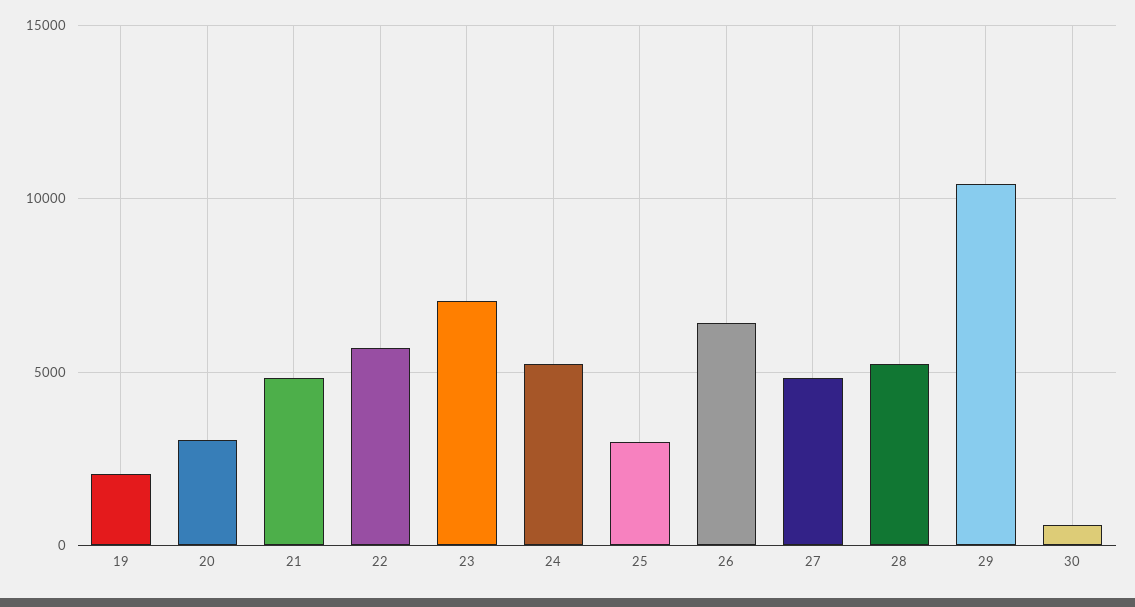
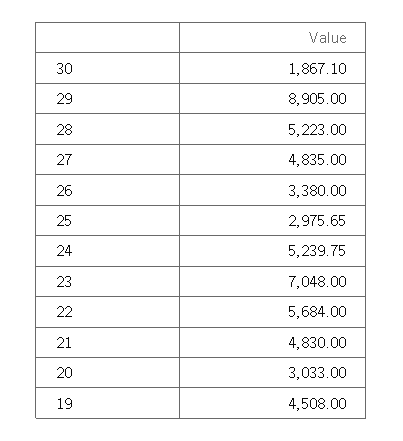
19: 2000 -> 4508
26: 6500 -> 3380
29: 10500 -> 8905
30: 500 -> 1867.1

